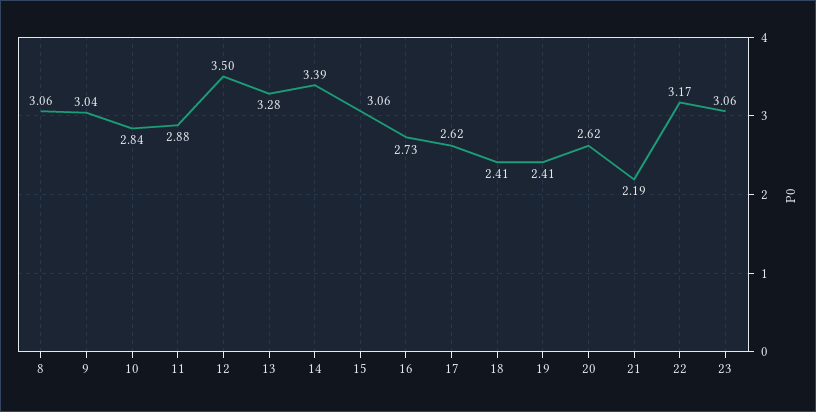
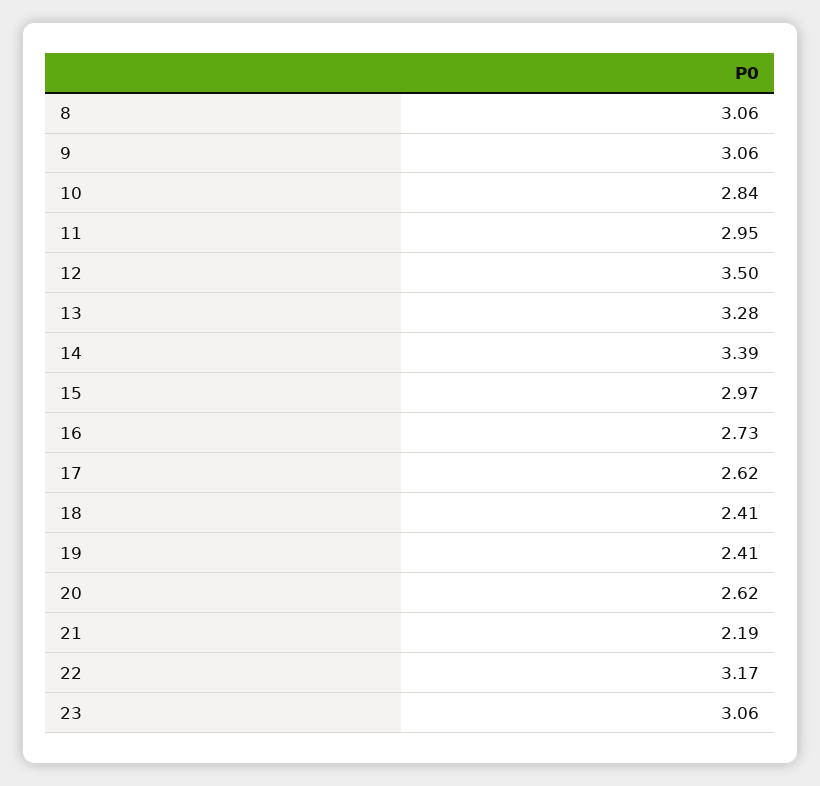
9: 3.04 -> 3.06
11: 2.88 -> 2.95
15: 3.06 -> 2.97

